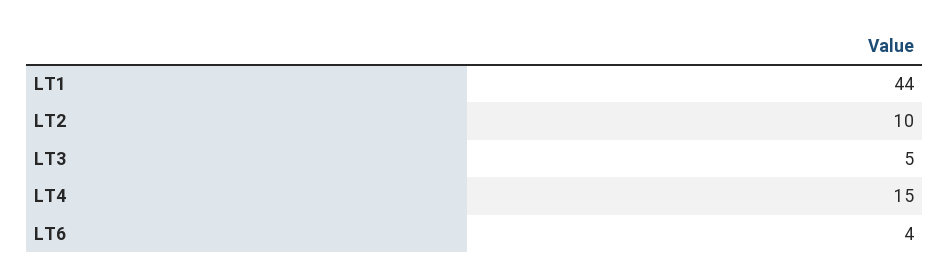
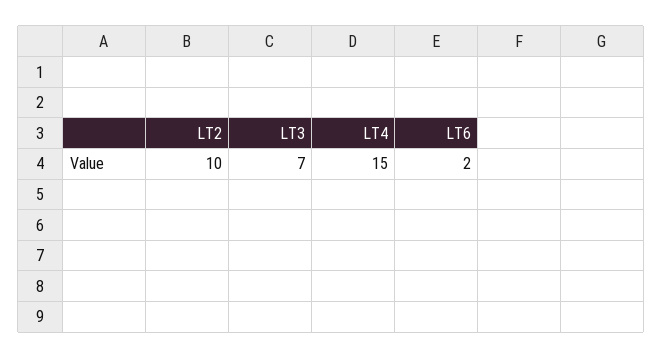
LT1: 44 -> none
LT3: 5 -> 7
LT6: 4 -> 2

